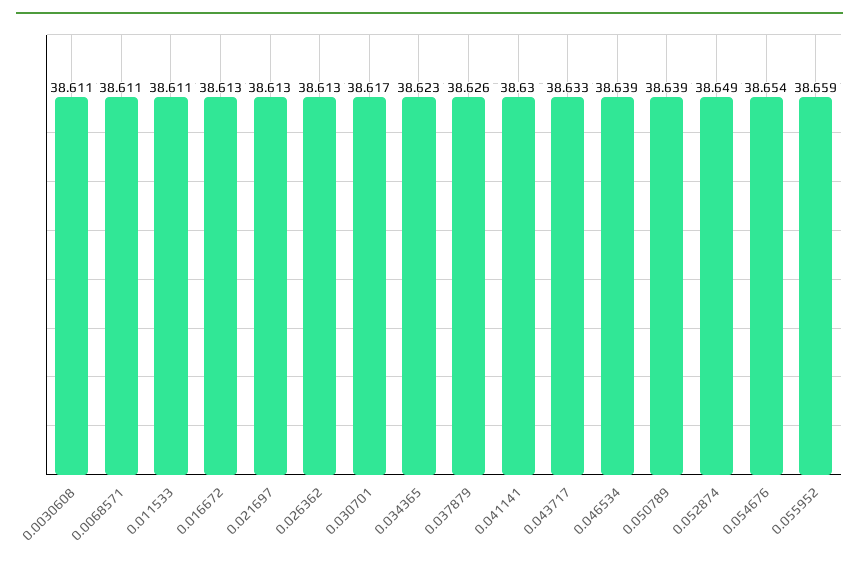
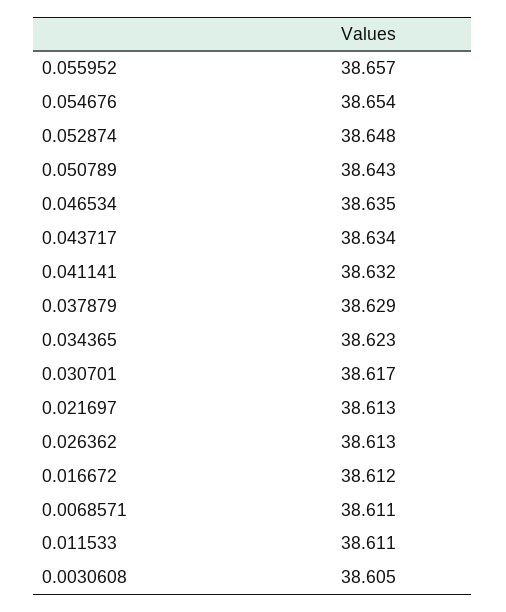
0.0030608: 38.611 -> 38.605
0.016672: 38.613 -> 38.612
0.037879: 38.626 -> 38.629
0.041141: 38.63 -> 38.632
0.043717: 38.633 -> 38.634
0.046534: 38.639 -> 38.635
0.050789: 38.639 -> 38.643
0.052874: 38.649 -> 38.648
0.055952: 38.659 -> 38.657

